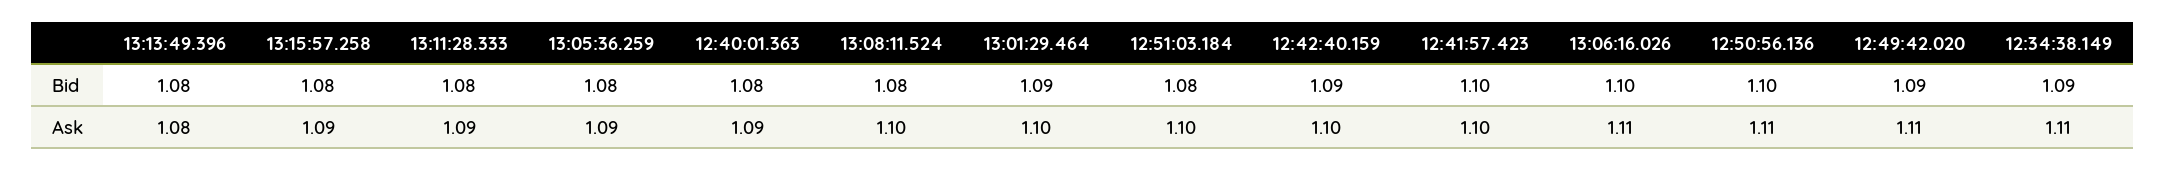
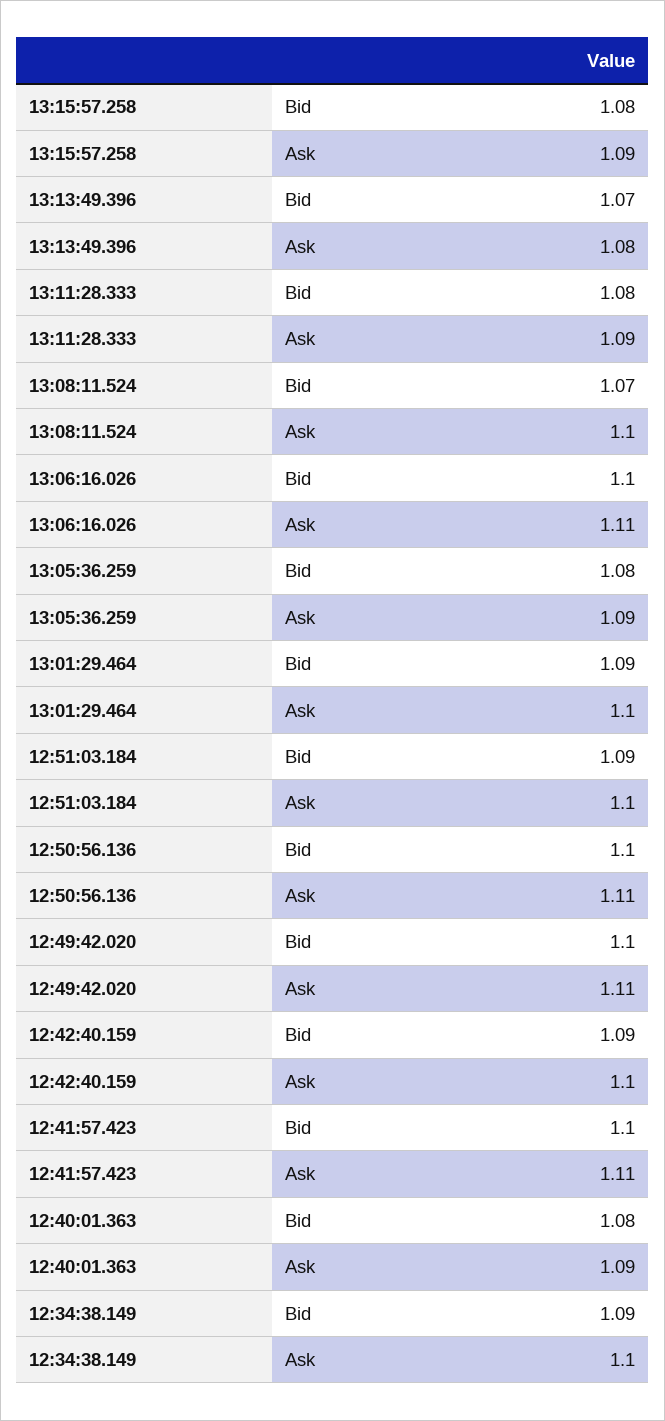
13:13:49.396, Bid: 1.08 -> 1.07
13:08:11.524, Bid: 1.08 -> 1.07
12:51:03.184, Bid: 1.08 -> 1.09
12:49:42.020, Bid: 1.09 -> 1.1
12:41:57.423, Ask: 1.1 -> 1.11
12:34:38.149, Ask: 1.11 -> 1.1

